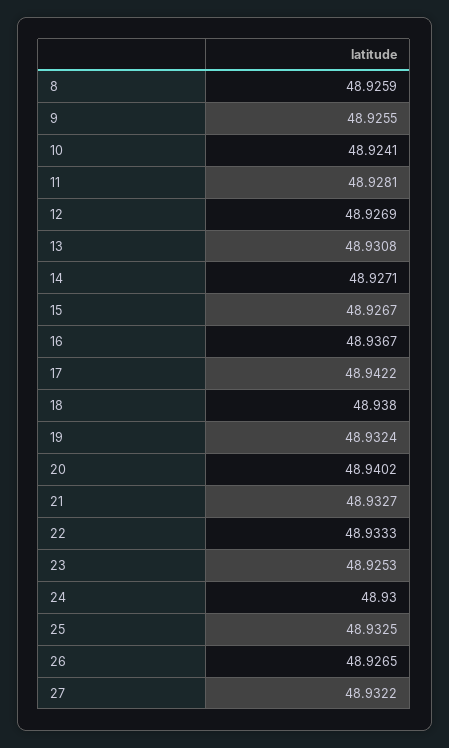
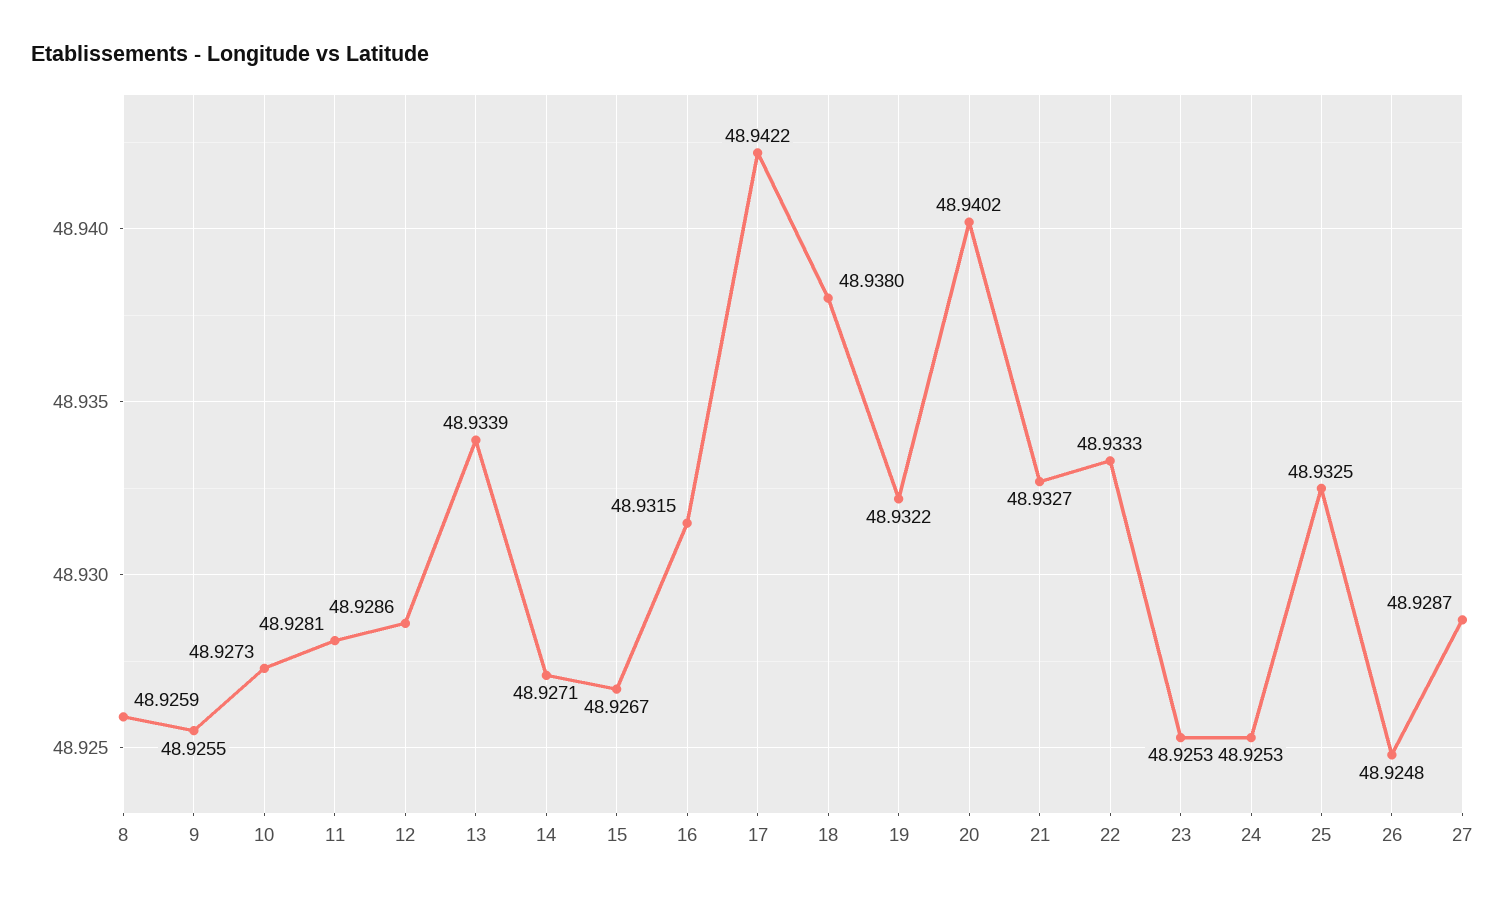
10: 48.9241 -> 48.9273
12: 48.9269 -> 48.9286
13: 48.9308 -> 48.9339
16: 48.9367 -> 48.9315
19: 48.9324 -> 48.9322
24: 48.93 -> 48.9253
26: 48.9265 -> 48.9248
27: 48.9322 -> 48.9287

